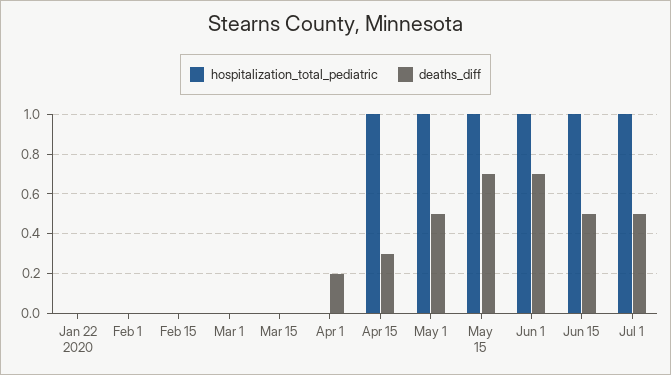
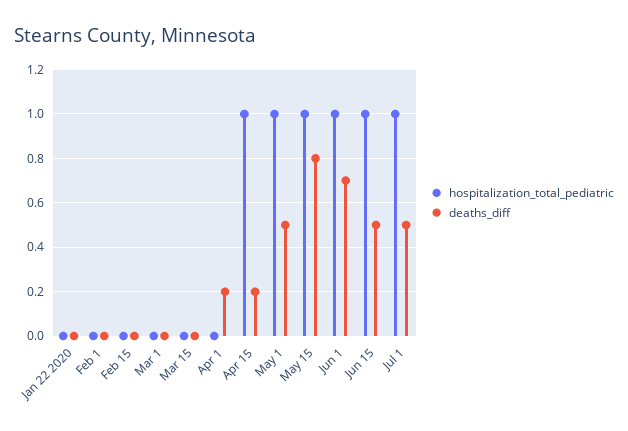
deaths_diff, Apr 15: 0.3 -> 0.2
deaths_diff, May 15: 0.7 -> 0.8

